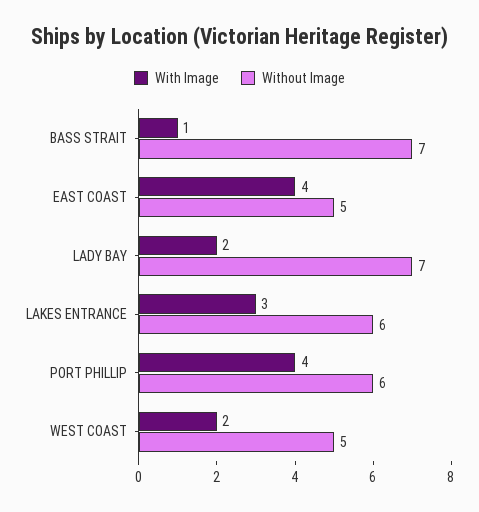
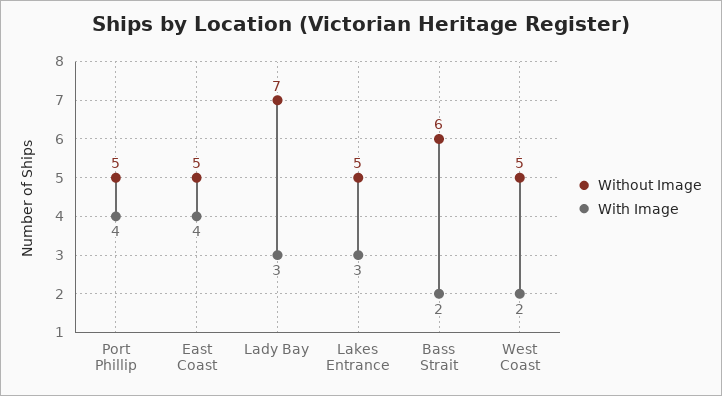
With Image, BASS STRAIT: 1 -> 2
Without Image, BASS STRAIT: 7 -> 6
With Image, LADY BAY: 2 -> 3
Without Image, LAKES ENTRANCE: 6 -> 5
Without Image, PORT PHILLIP: 6 -> 5

